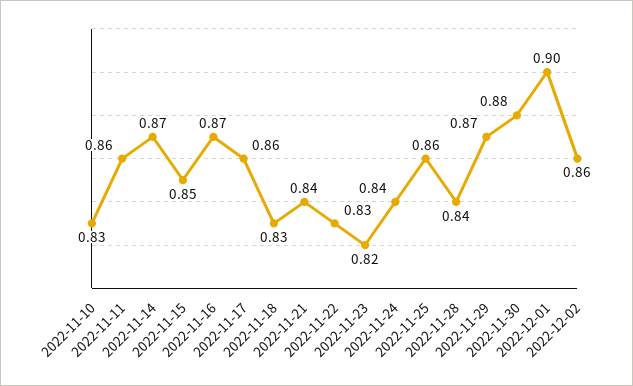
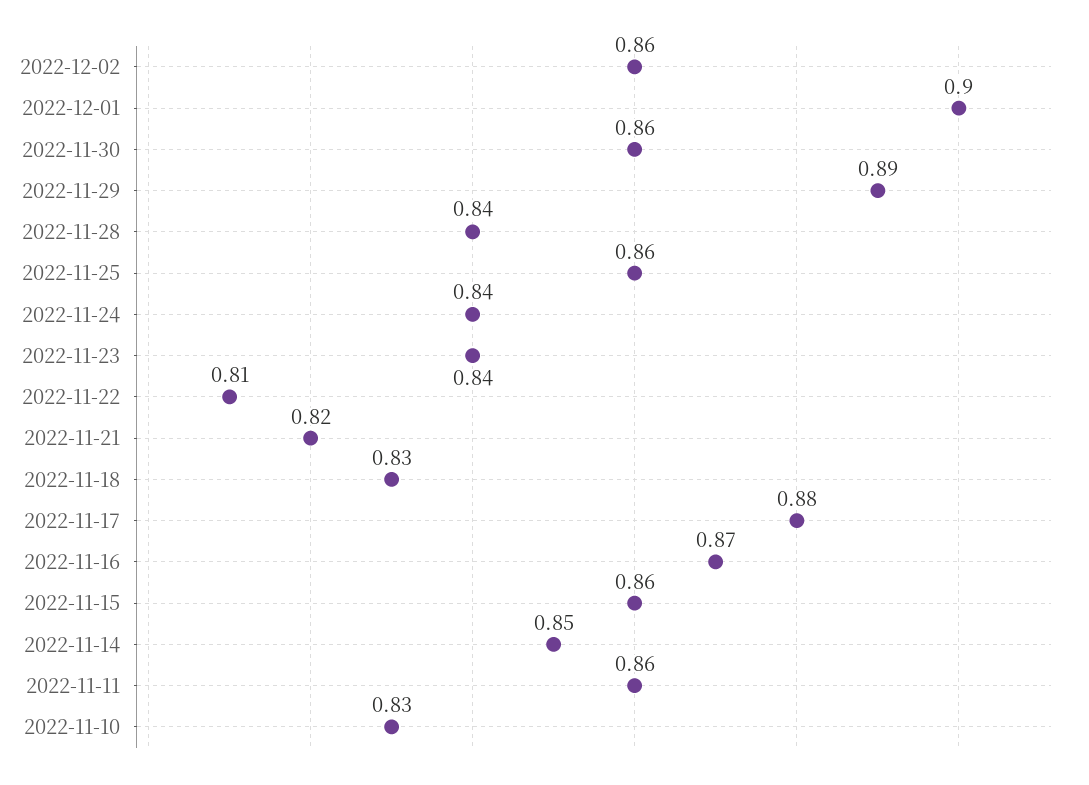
2022-11-14: 0.87 -> 0.85
2022-11-15: 0.85 -> 0.86
2022-11-17: 0.86 -> 0.88
2022-11-21: 0.84 -> 0.82
2022-11-22: 0.83 -> 0.81
2022-11-23: 0.82 -> 0.84
2022-11-29: 0.87 -> 0.89
2022-11-30: 0.88 -> 0.86

